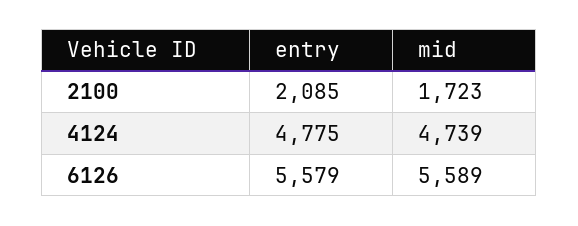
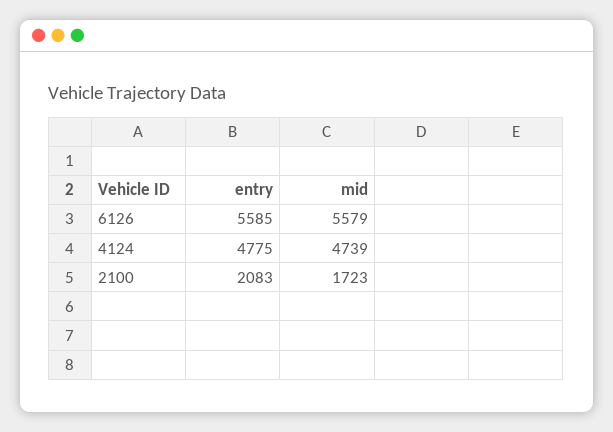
entry, 2100: 2085 -> 2083
entry, 6126: 5579 -> 5585
mid, 6126: 5589 -> 5579

